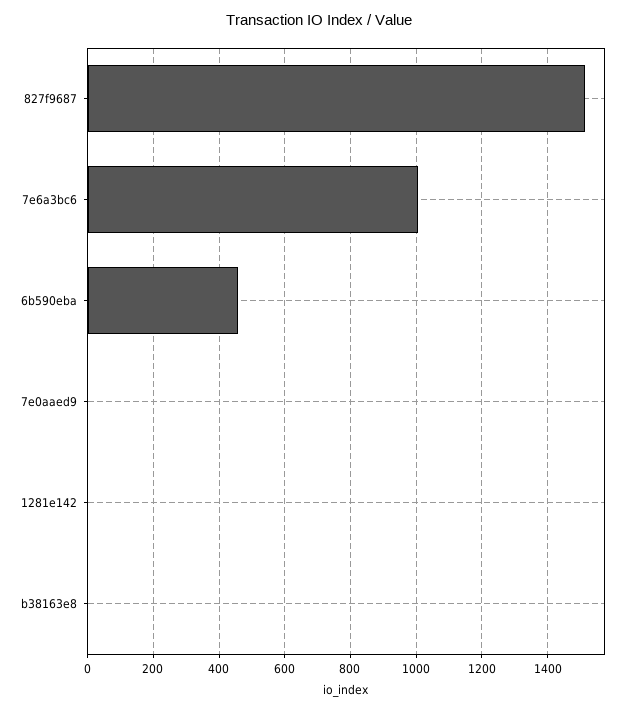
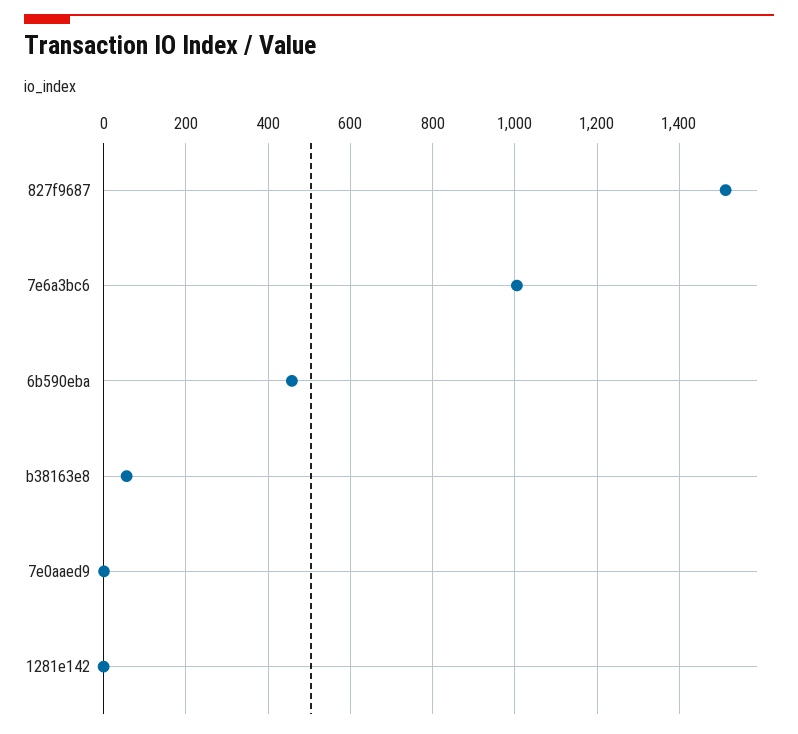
b38163e8: 0 -> 60

